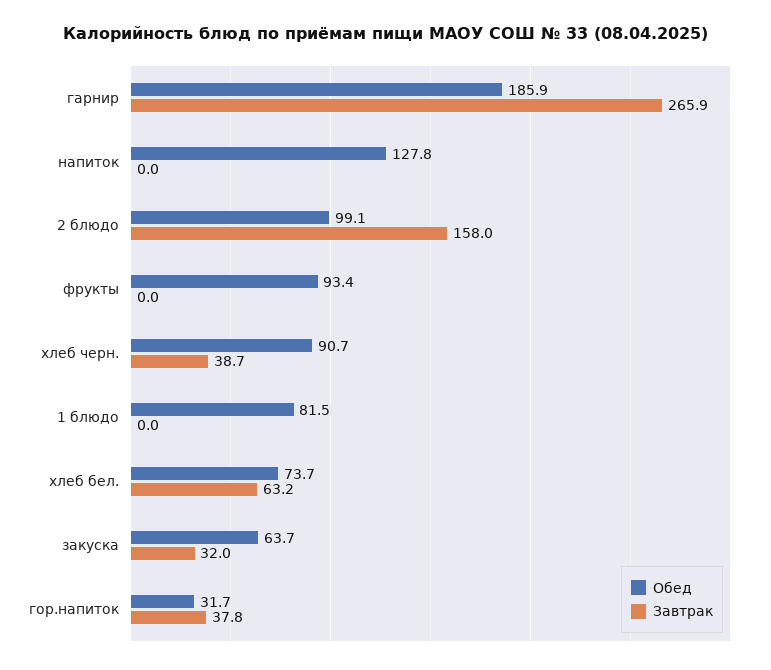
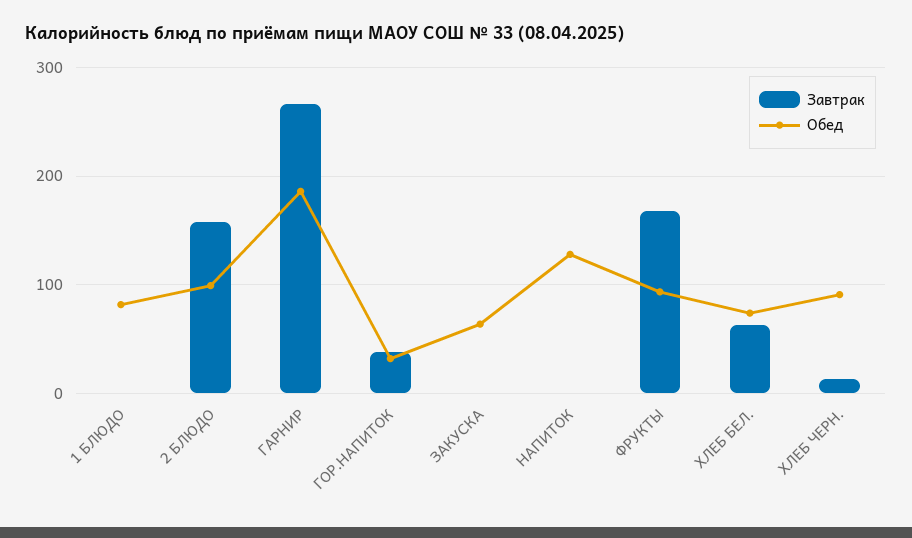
Завтрак, фрукты: 0 -> 170
Завтрак, хлеб черн.: 38.7 -> 10
Завтрак, закуска: 32 -> 0

